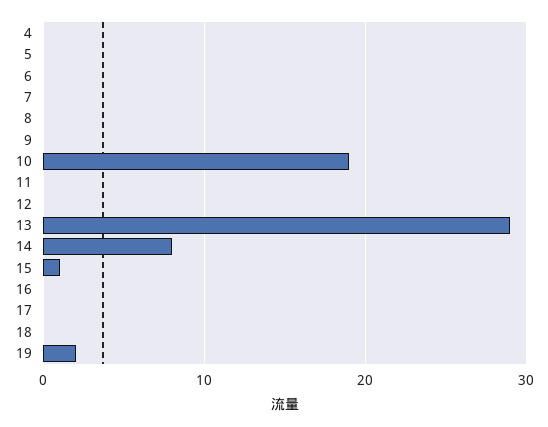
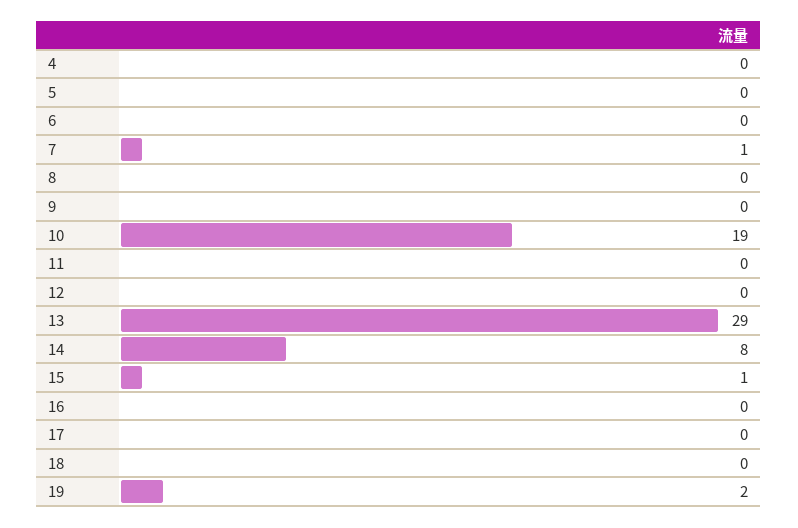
7: 0 -> 1

